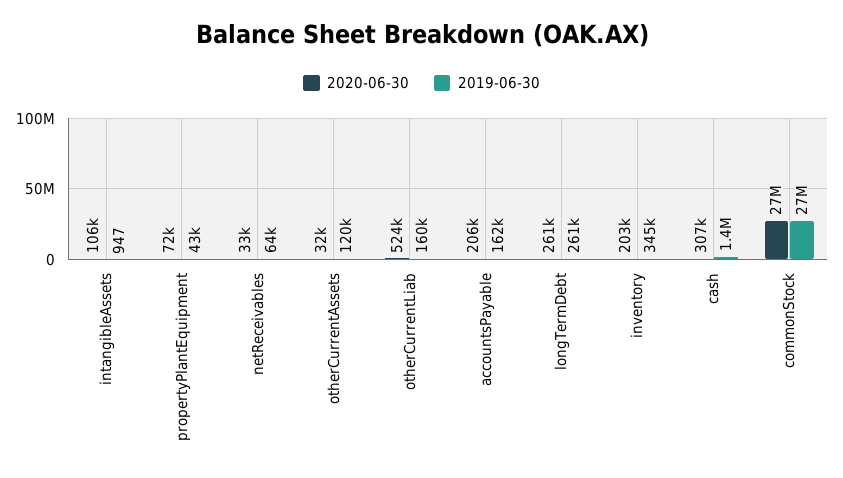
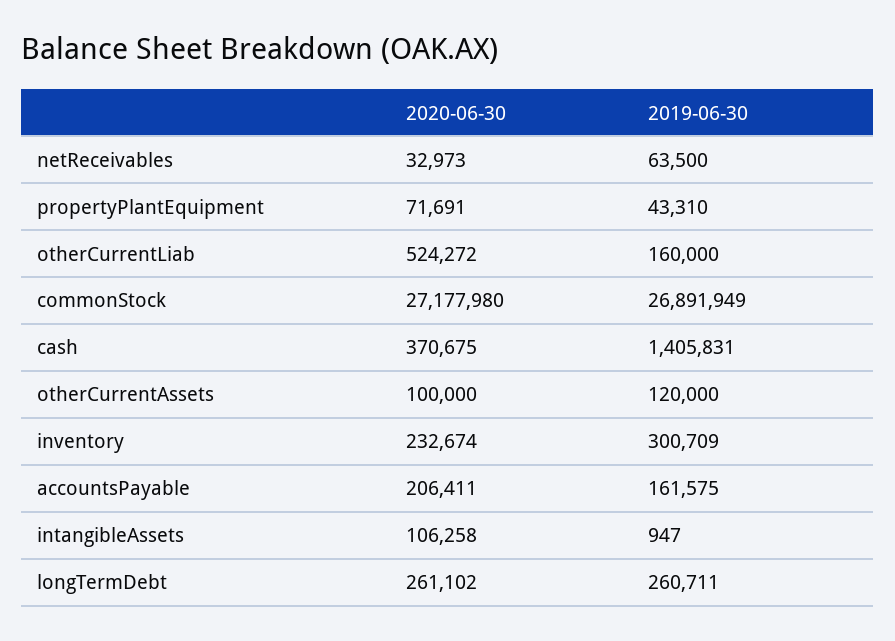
2020-06-30, otherCurrentAssets: 32000 -> 100000
2020-06-30, inventory: 203000 -> 232674
2019-06-30, inventory: 345000 -> 300709
2020-06-30, cash: 307000 -> 370675

